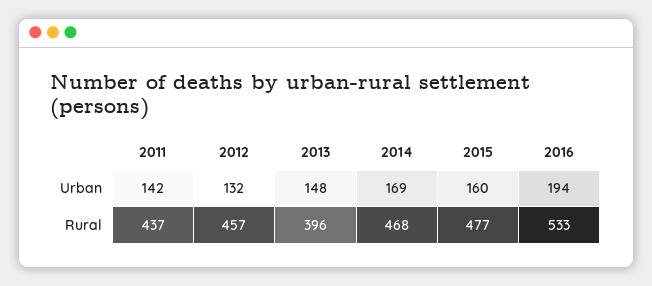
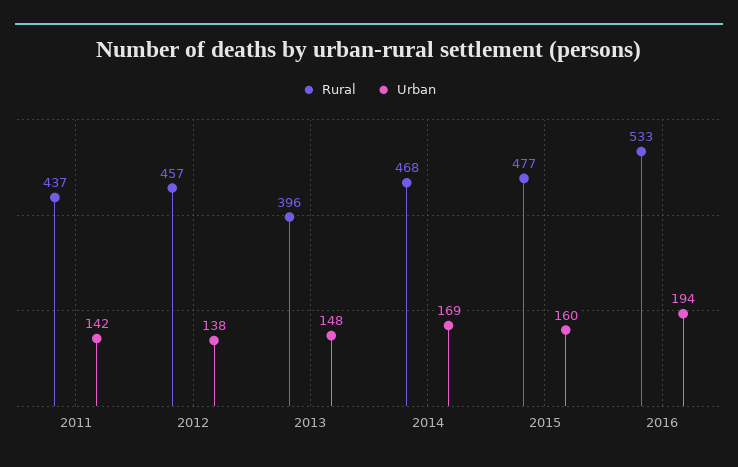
Urban, 2012: 132 -> 138

